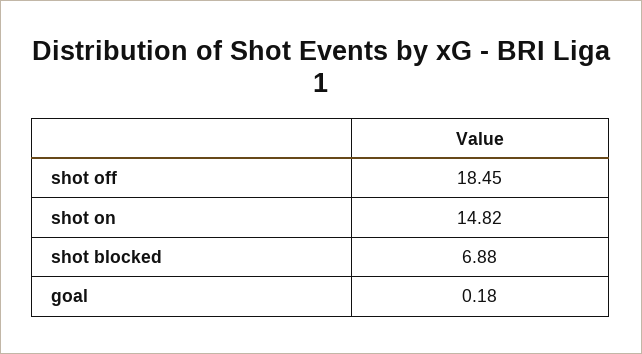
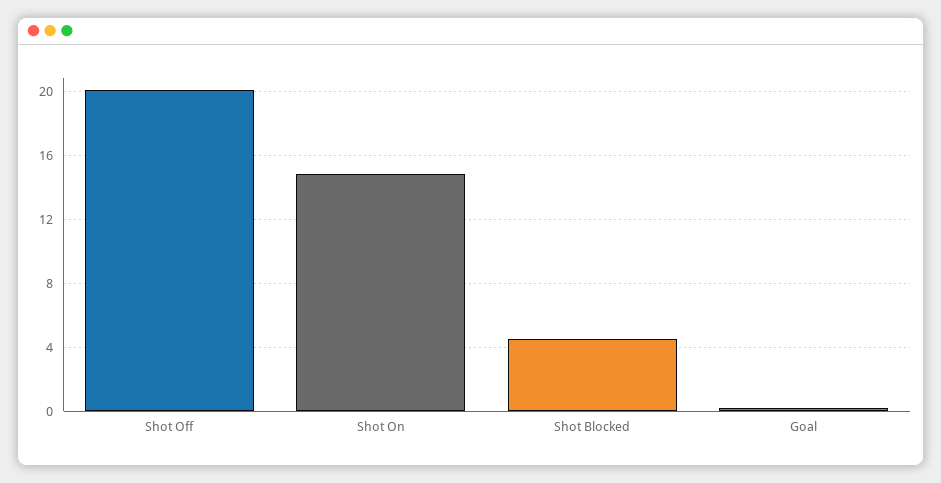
shot off: 18.45 -> 20
shot blocked: 6.88 -> 4.5

